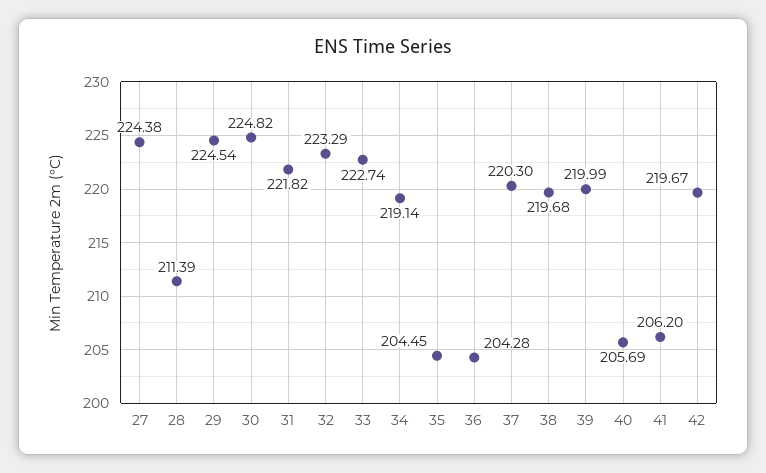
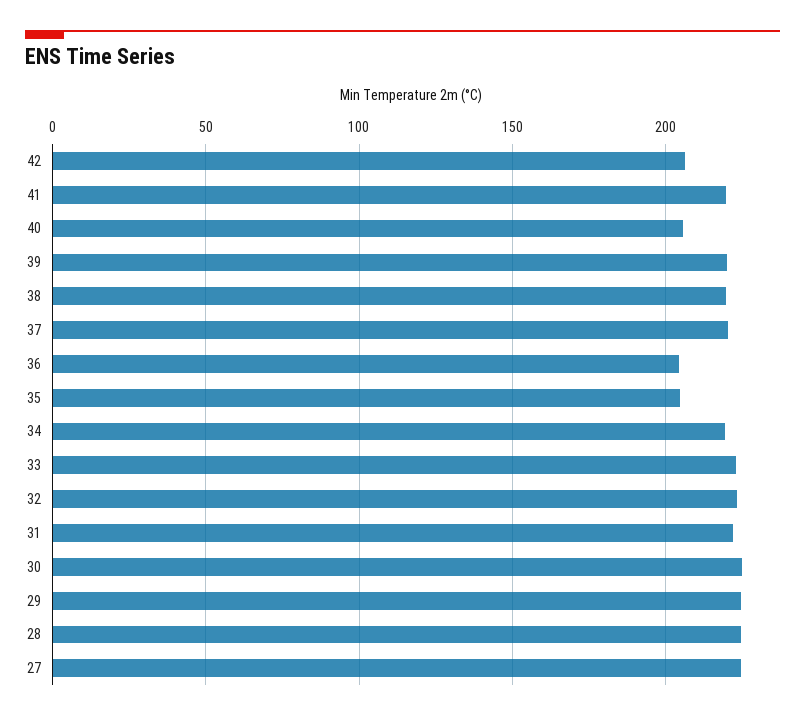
28: 211.39 -> 225
41: 206.2 -> 220
42: 219.67 -> 205

